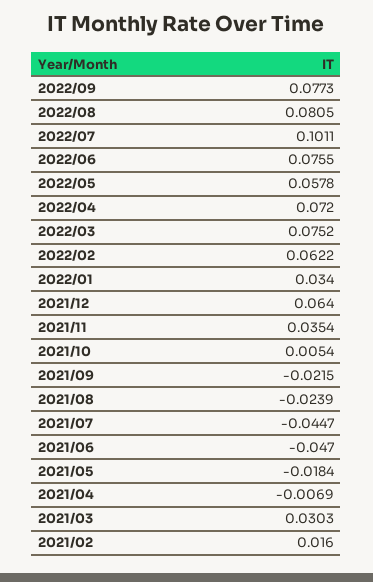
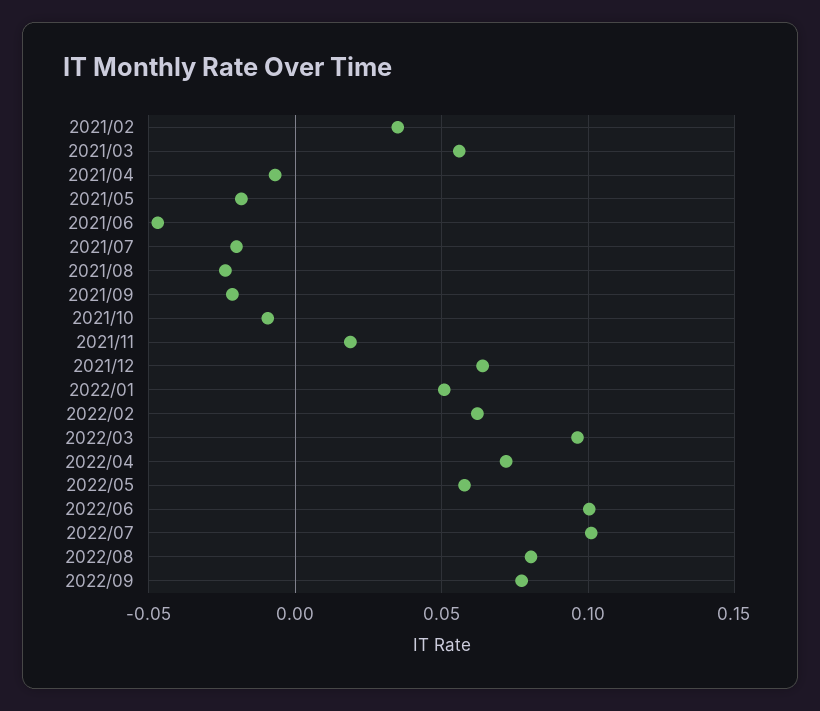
2022/06: 0.0755 -> 0.1
2022/03: 0.0752 -> 0.095
2022/01: 0.034 -> 0.05
2021/11: 0.0354 -> 0.02
2021/10: 0.0054 -> -0.01
2021/07: -0.0447 -> -0.02
2021/03: 0.0303 -> 0.055
2021/02: 0.016 -> 0.035

